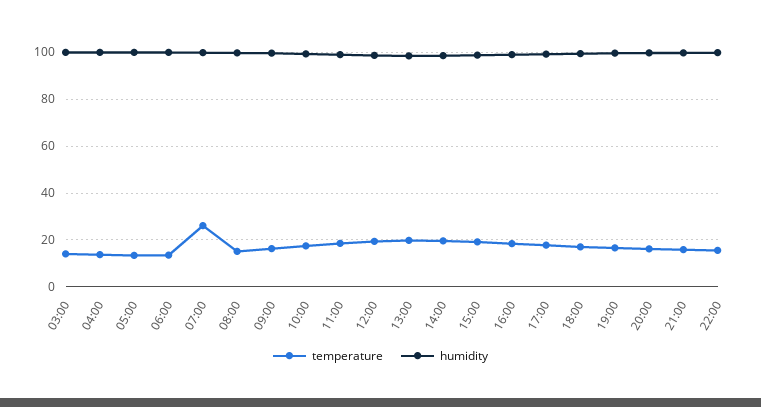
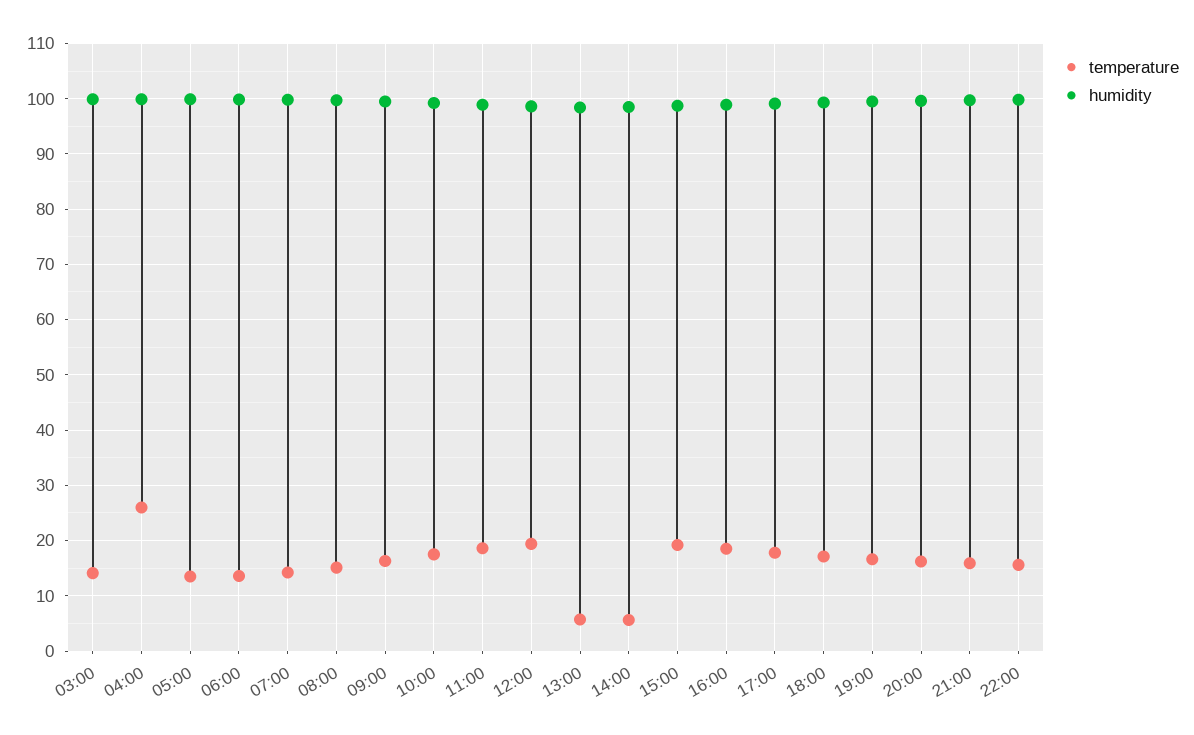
temperature, 04:00: 15 -> 26
temperature, 07:00: 25 -> 14
temperature, 13:00: 20 -> 6
temperature, 14:00: 20 -> 6

